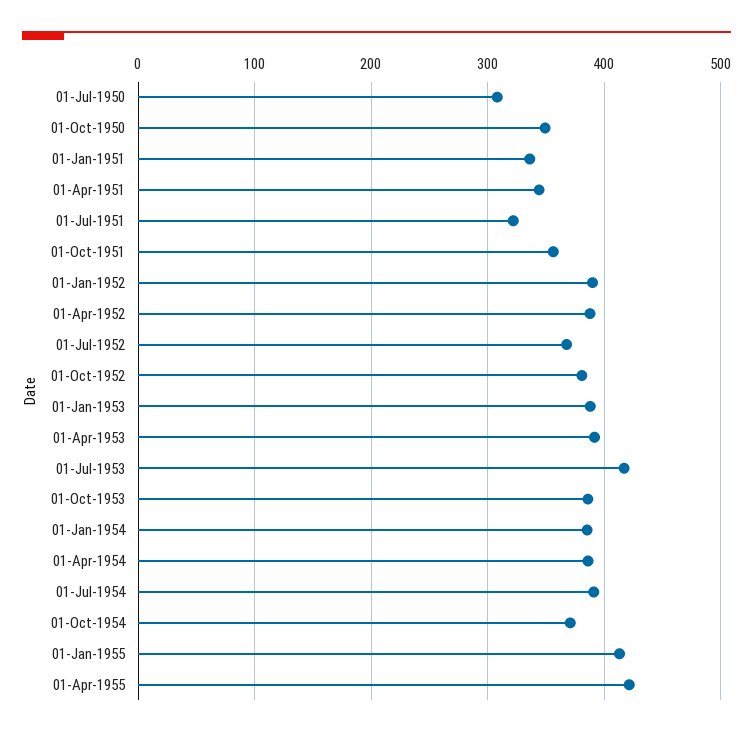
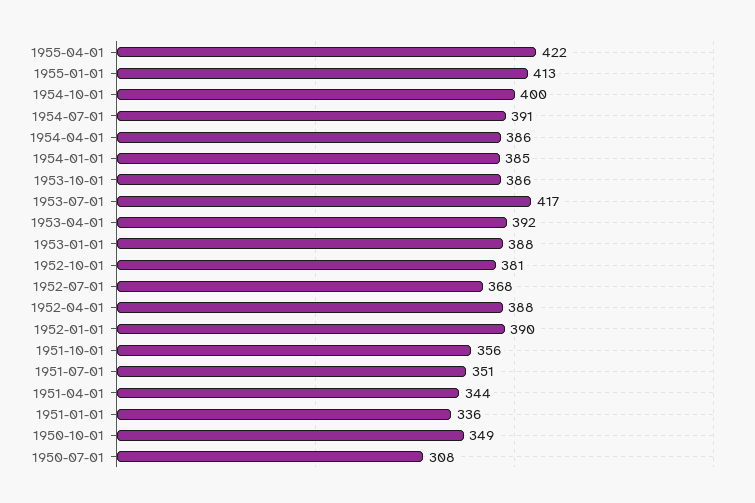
01-Jul-1951: 320 -> 351
01-Oct-1954: 370 -> 400

